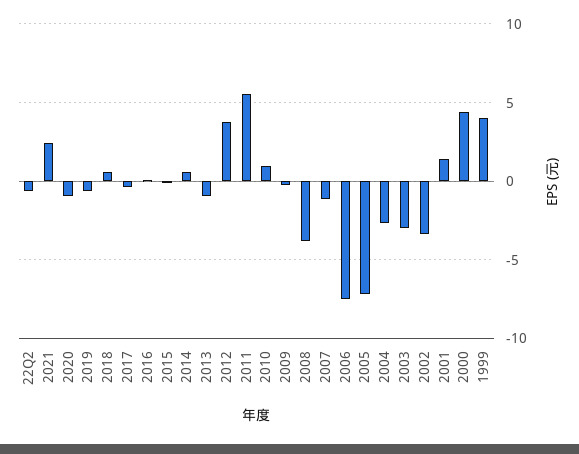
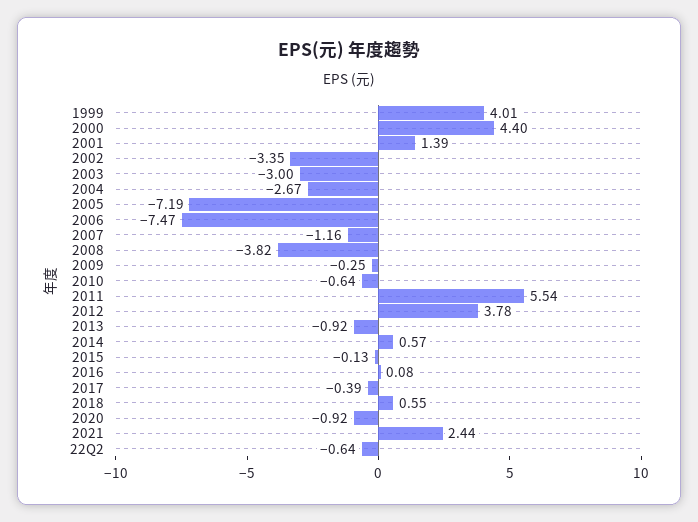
2019: -0.5 -> none
2010: 1 -> -0.64

